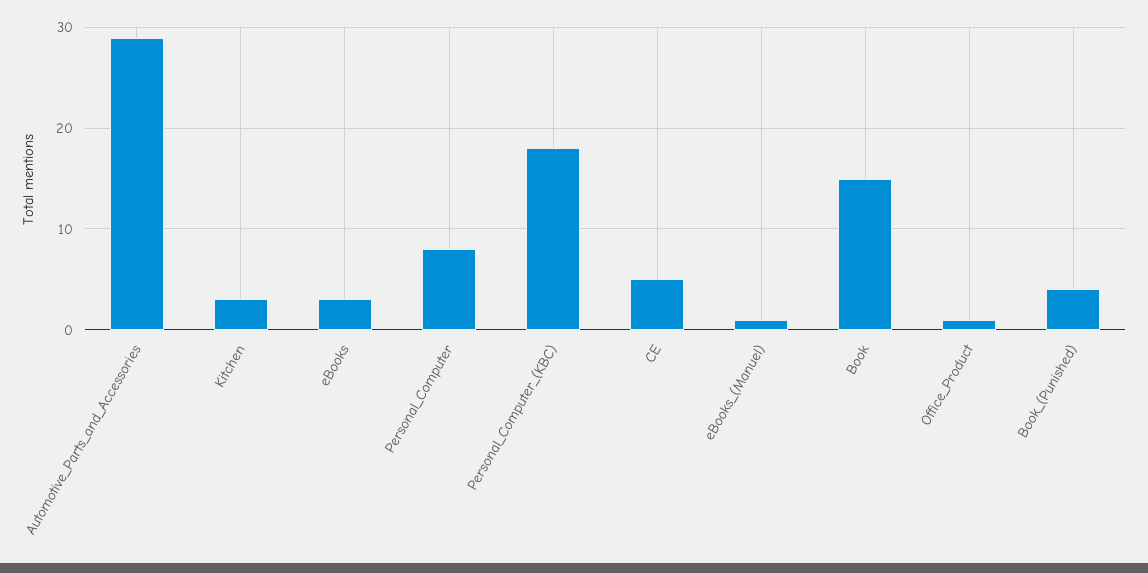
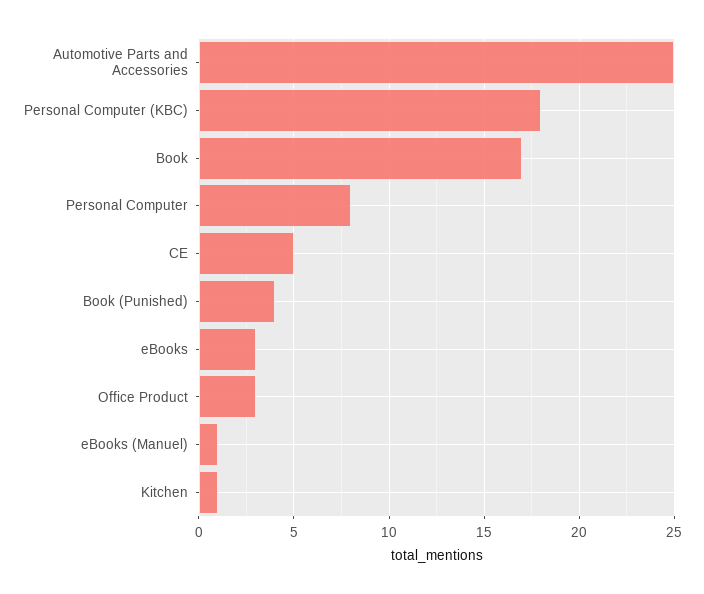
Automotive_Parts_and_Accessories: 29 -> 25
Kitchen: 3 -> 1
Book: 15 -> 17
Office_Product: 1 -> 3

